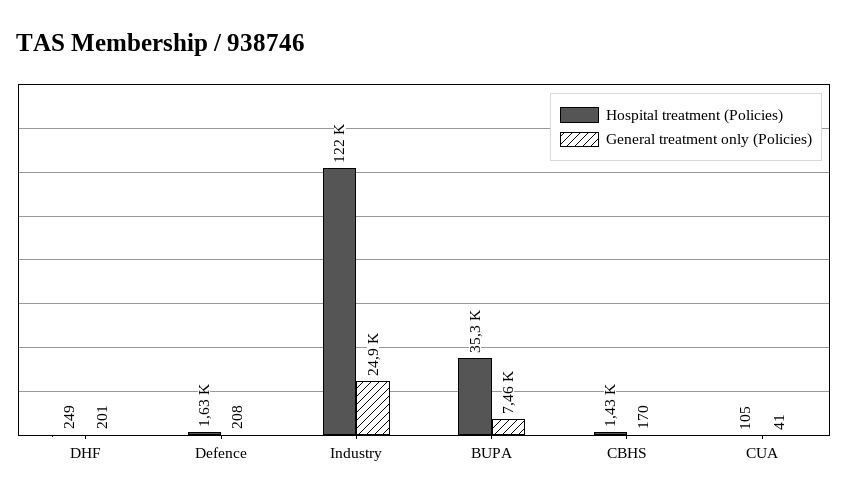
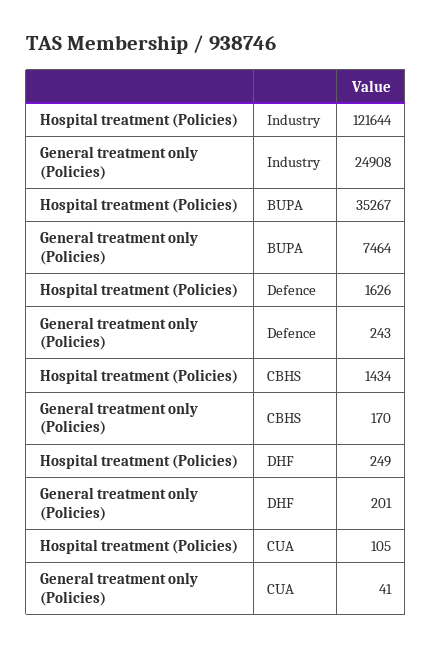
General treatment only (Policies), Defence: 208 -> 243

